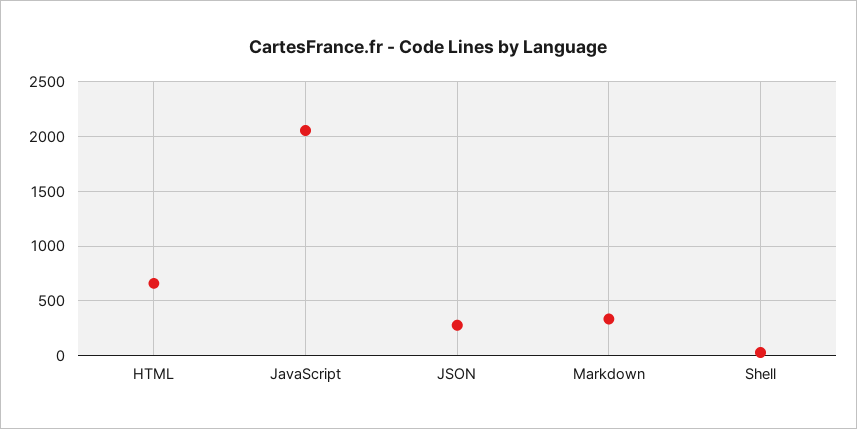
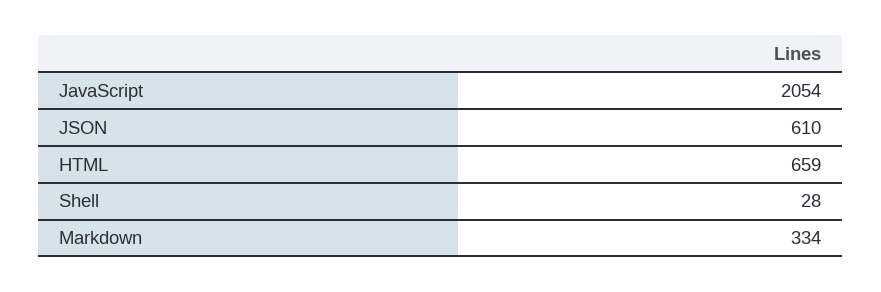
JSON: 300 -> 610

